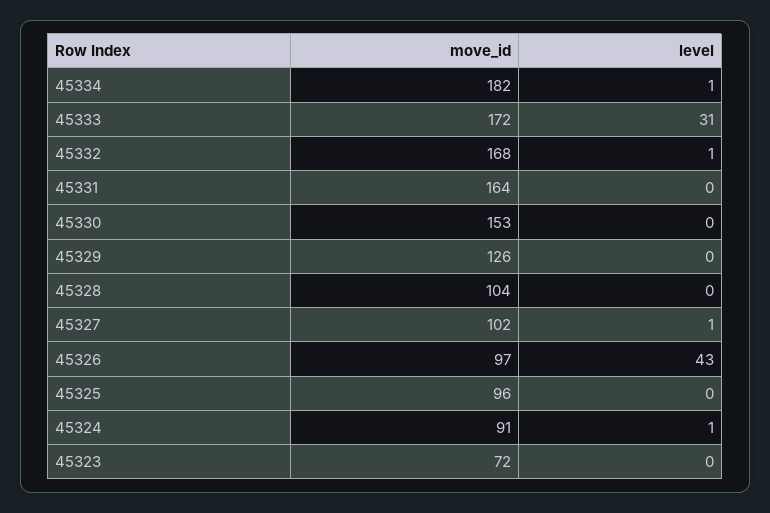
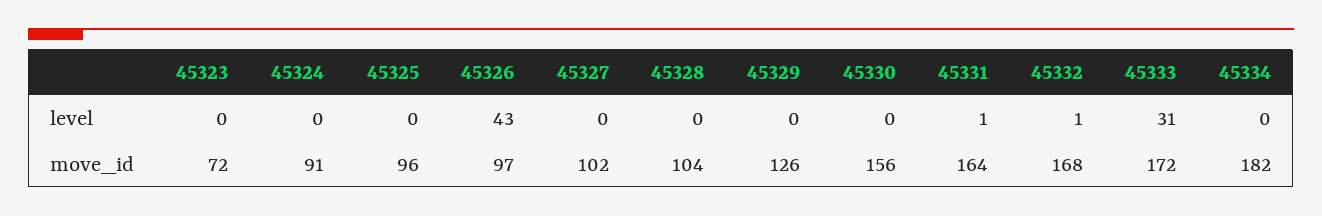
level, 45334: 1 -> 0
level, 45331: 0 -> 1
move_id, 45330: 153 -> 156
level, 45327: 1 -> 0
level, 45324: 1 -> 0

